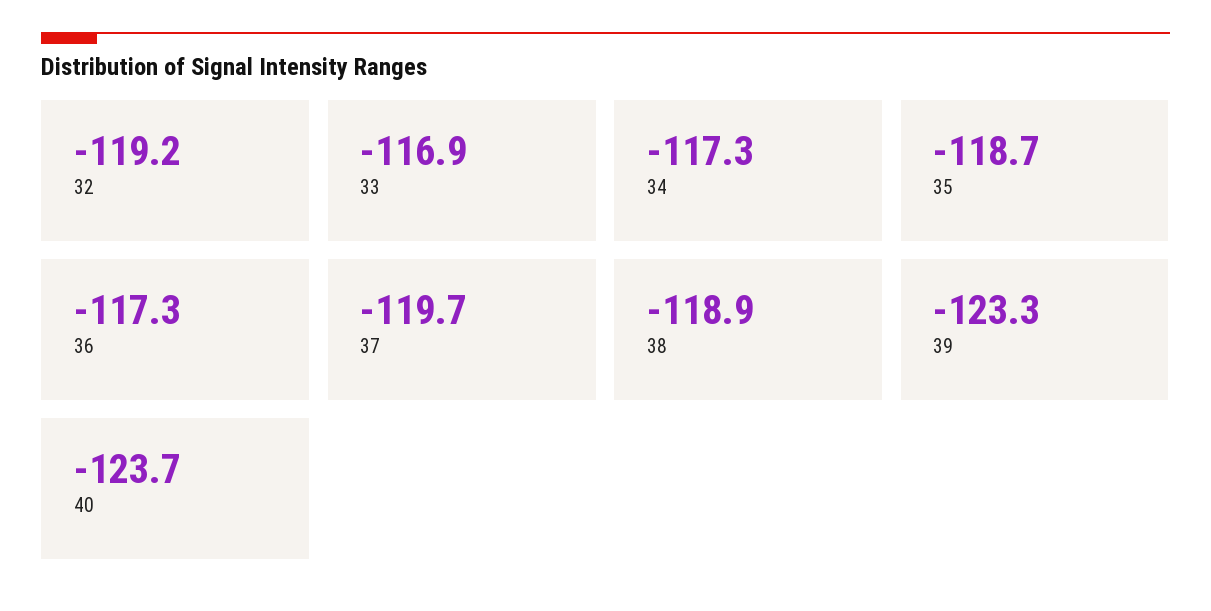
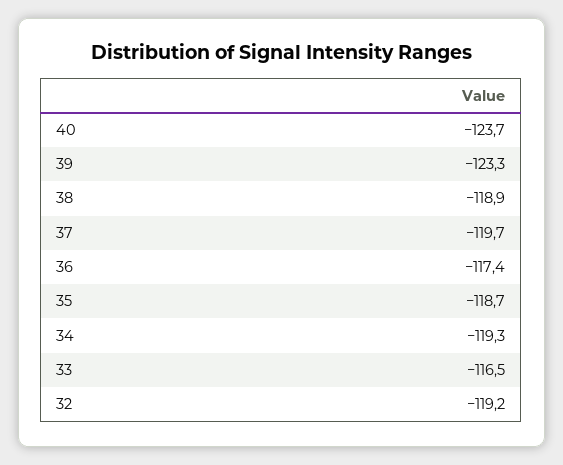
33: -116.9 -> -116.5
34: -117.3 -> -119.3
36: -117.3 -> -117.4

